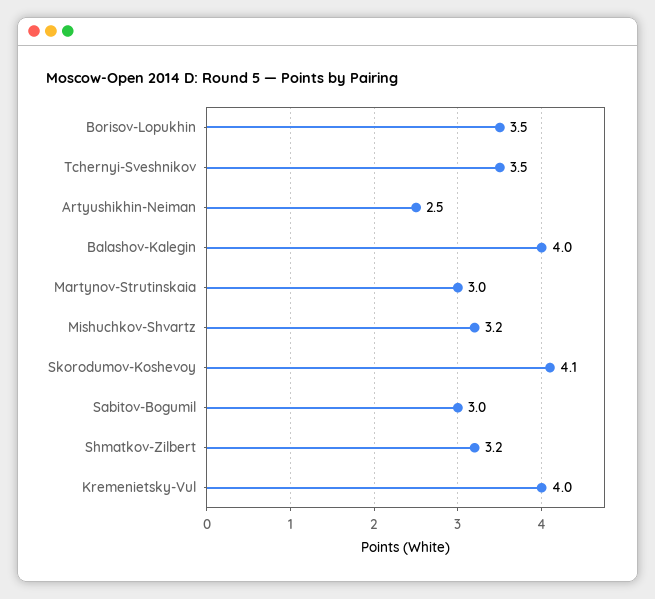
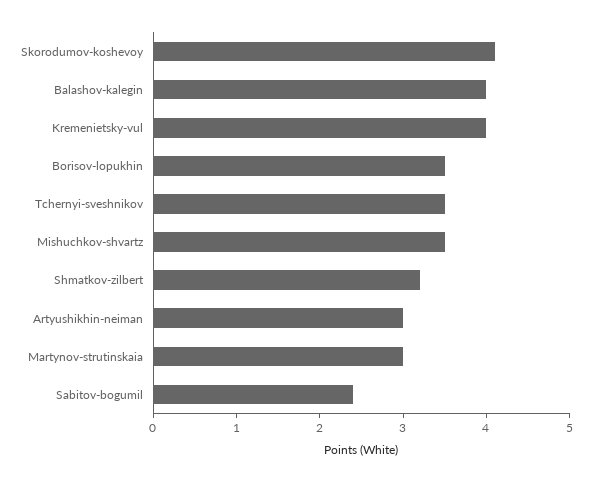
Artyushikhin-Neiman: 2.5 -> 3
Mishuchkov-Shvartz: 3.2 -> 3.5
Sabitov-Bogumil: 3 -> 2.4

